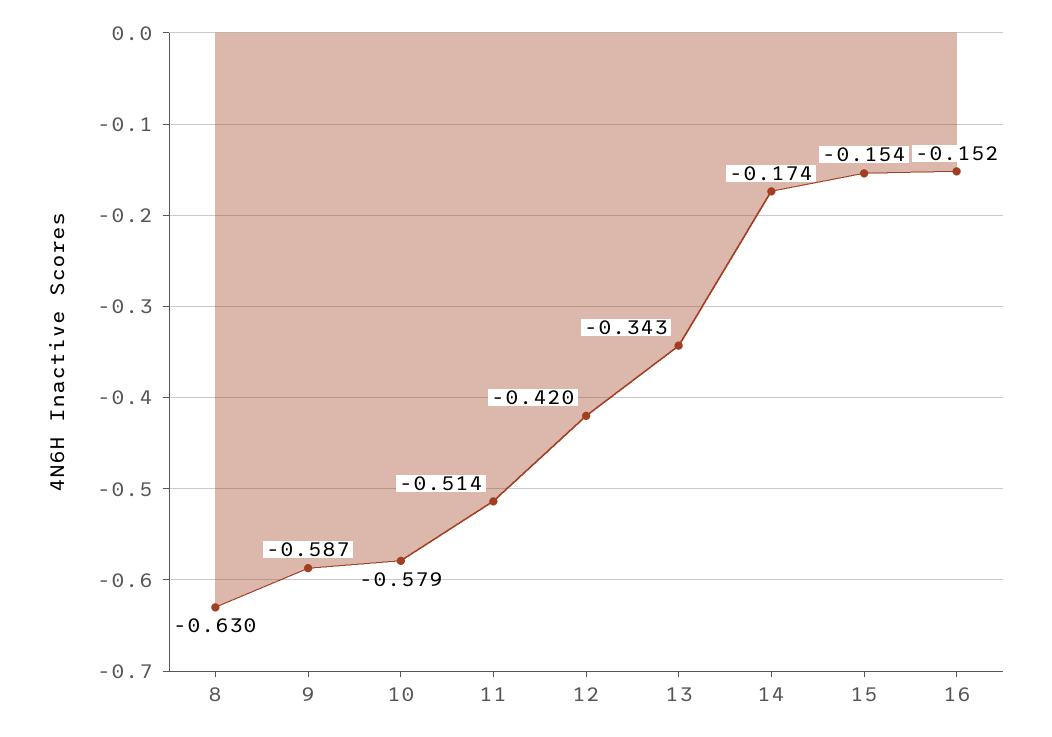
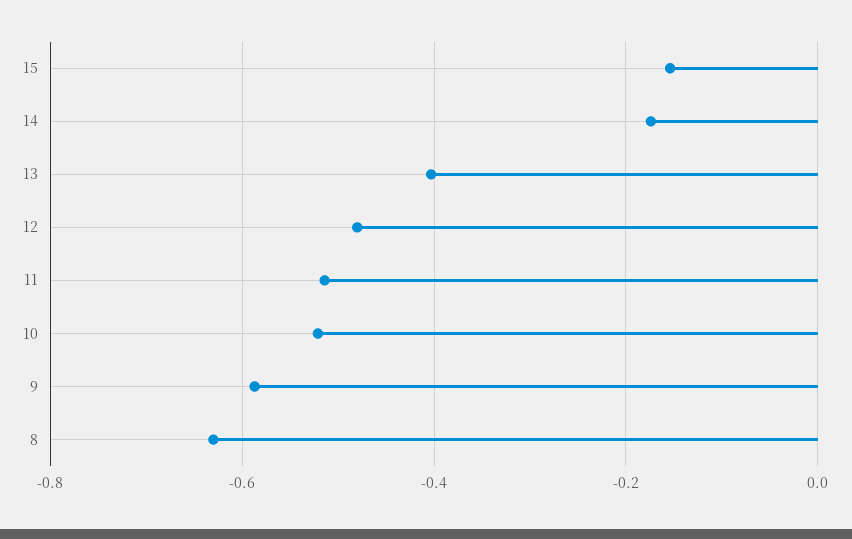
10: -0.579 -> -0.52
12: -0.42 -> -0.48
13: -0.343 -> -0.4
16: -0.152 -> none

